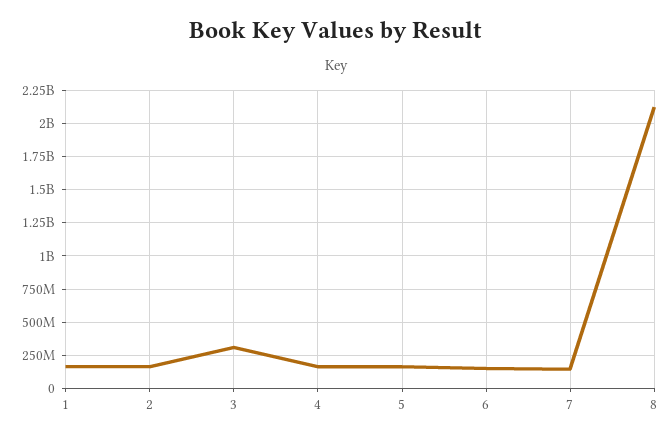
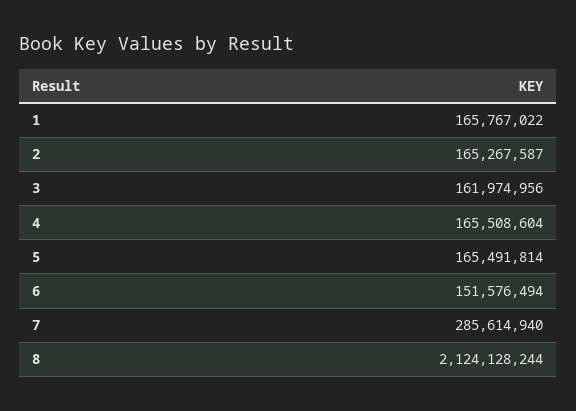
3: 300000000 -> 161974956
7: 150000000 -> 285614940

